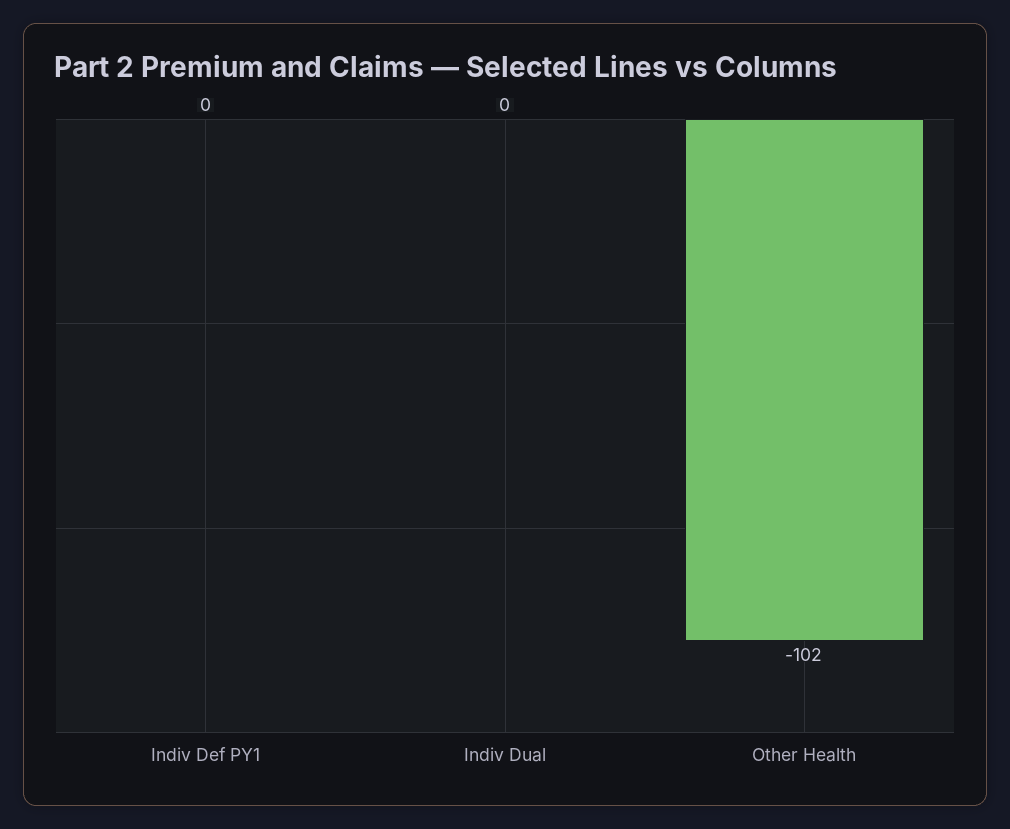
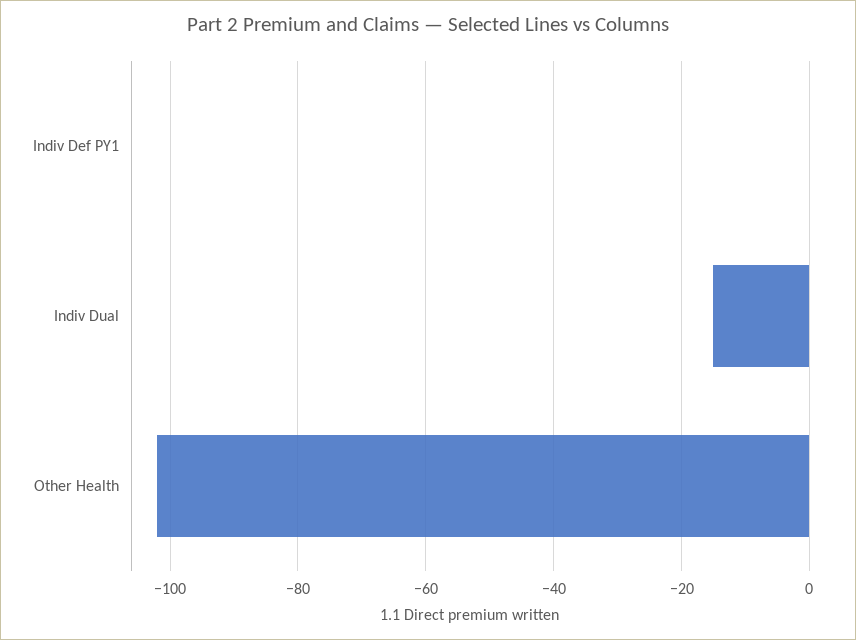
Indiv Dual: 0 -> -15

